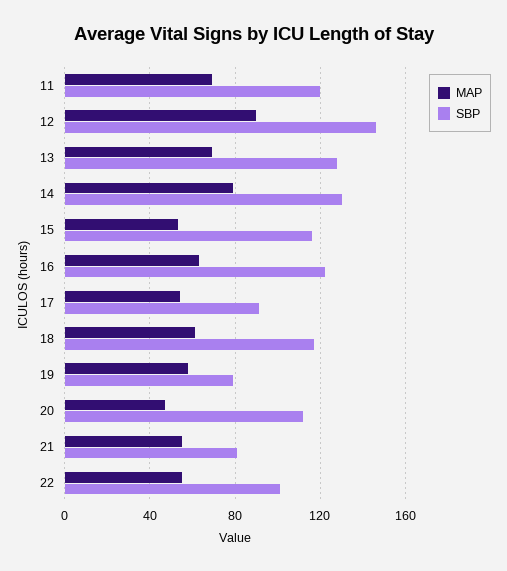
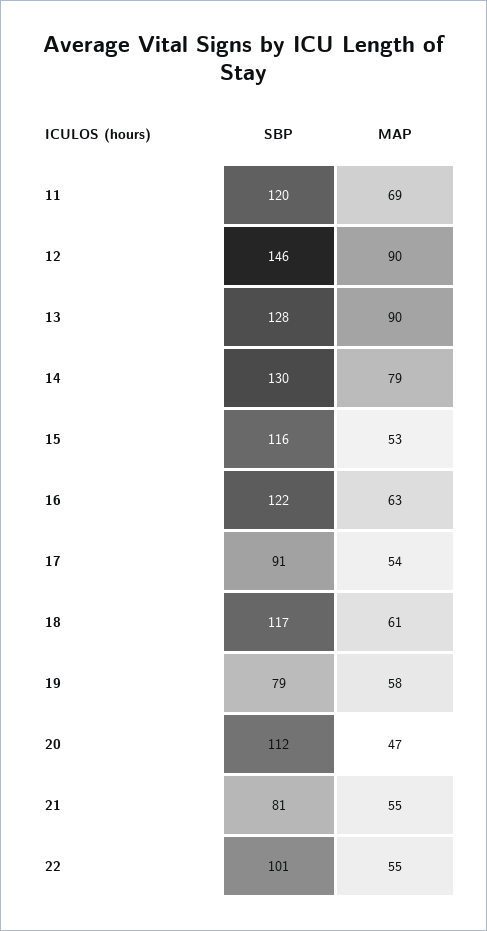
MAP, 13: 70 -> 90

